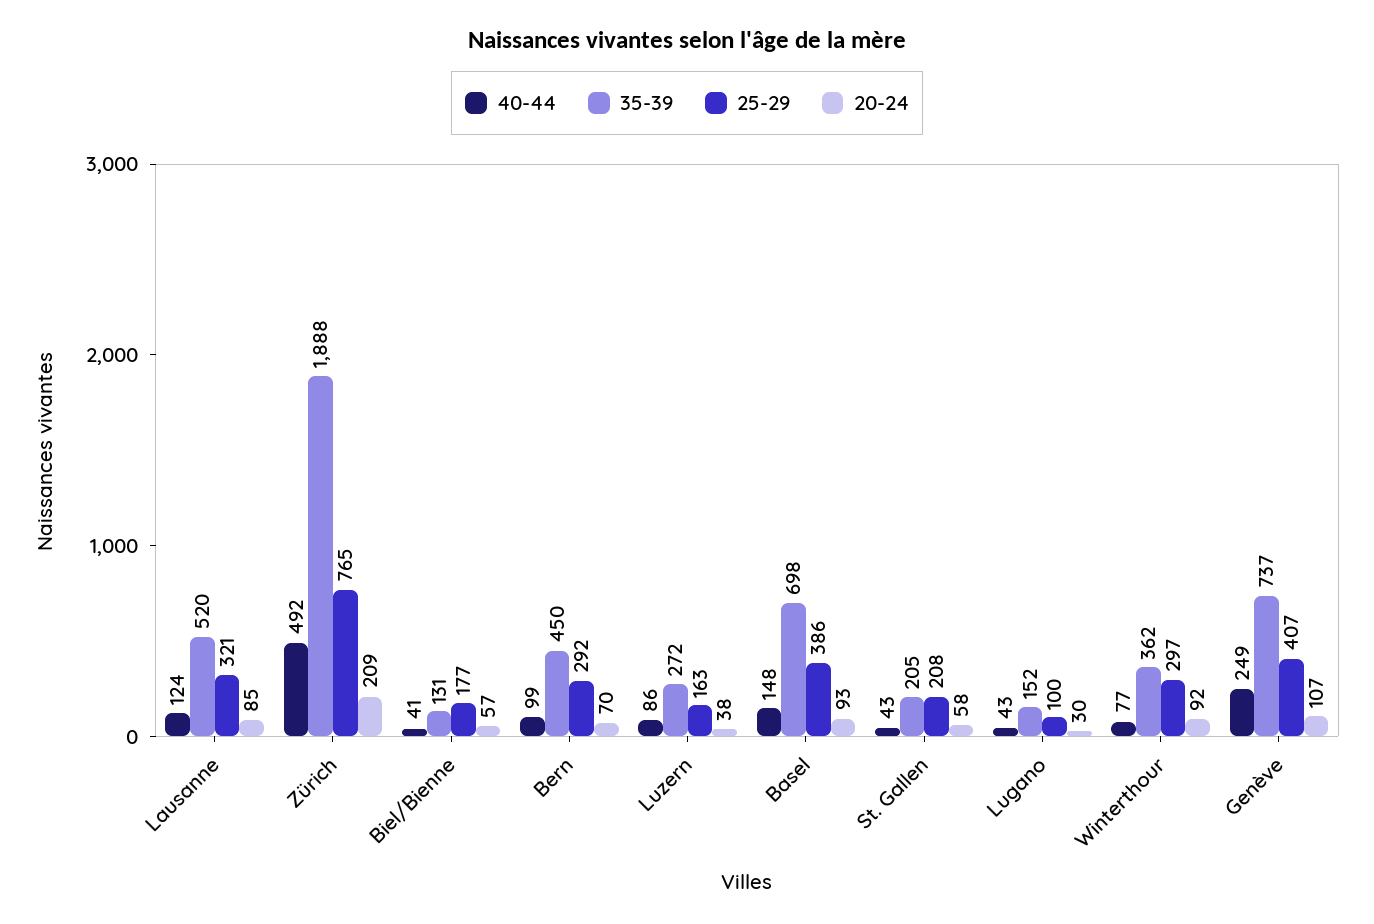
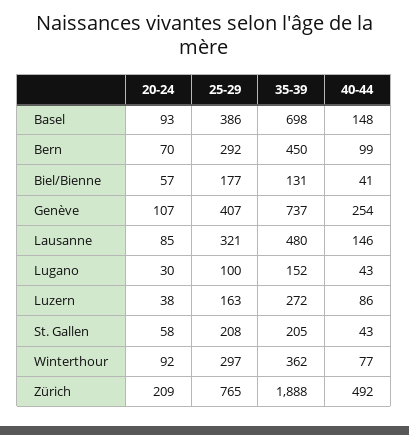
40-44, Lausanne: 124 -> 146
35-39, Lausanne: 520 -> 480
40-44, Genève: 249 -> 254

